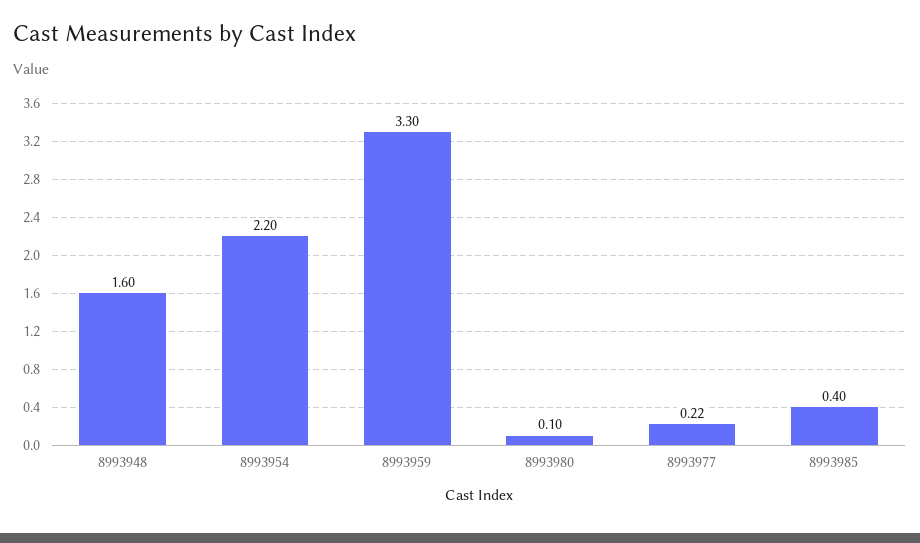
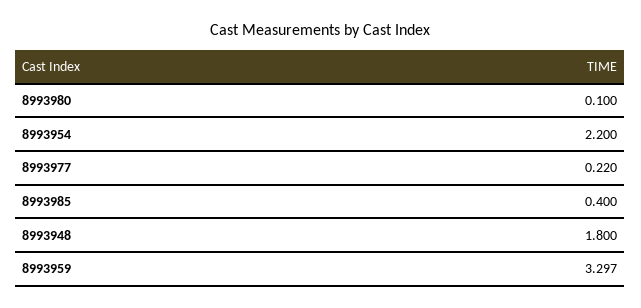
8993948: 1.6 -> 1.8

